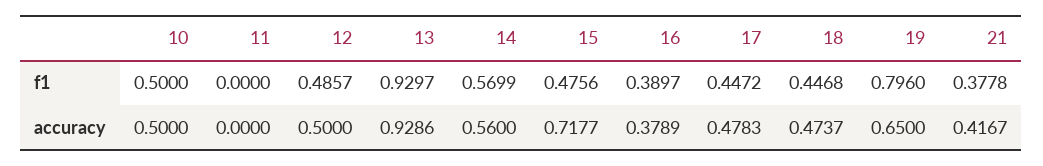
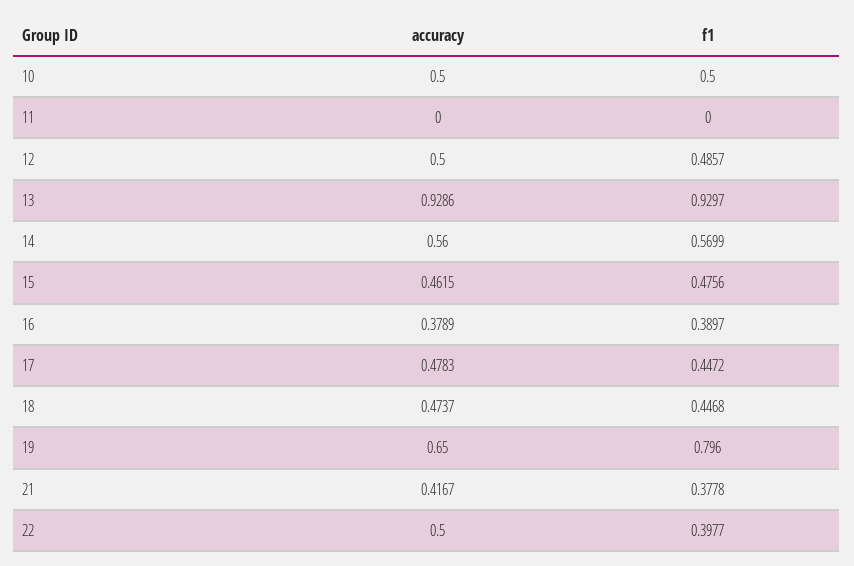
15, accuracy: 0.7177 -> 0.4615
22, accuracy: none -> 0.5
22, f1: none -> 0.3977

